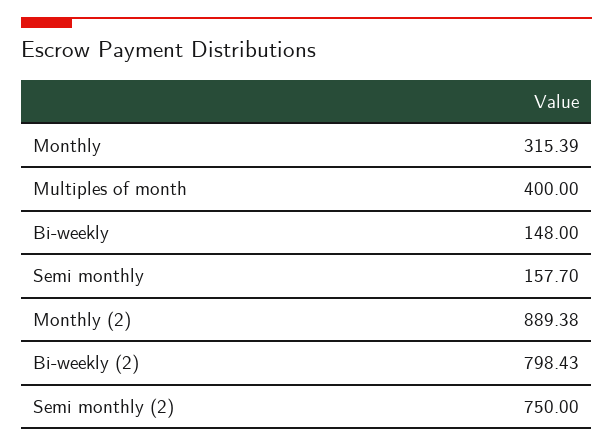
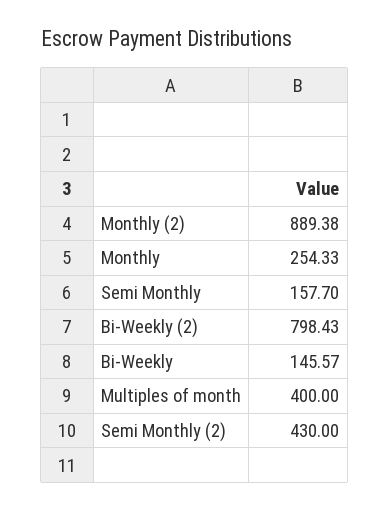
Monthly: 315.39 -> 254.33
Bi-weekly: 148 -> 145.57
Semi monthly (2): 750 -> 430

